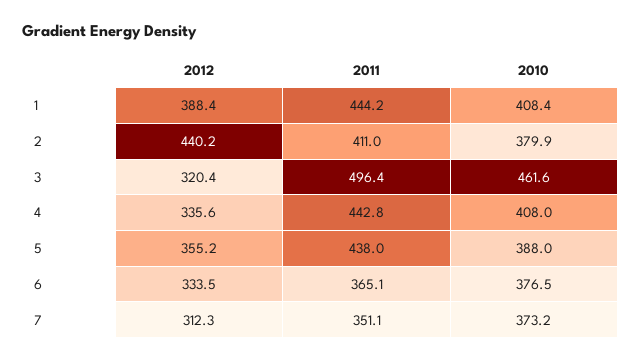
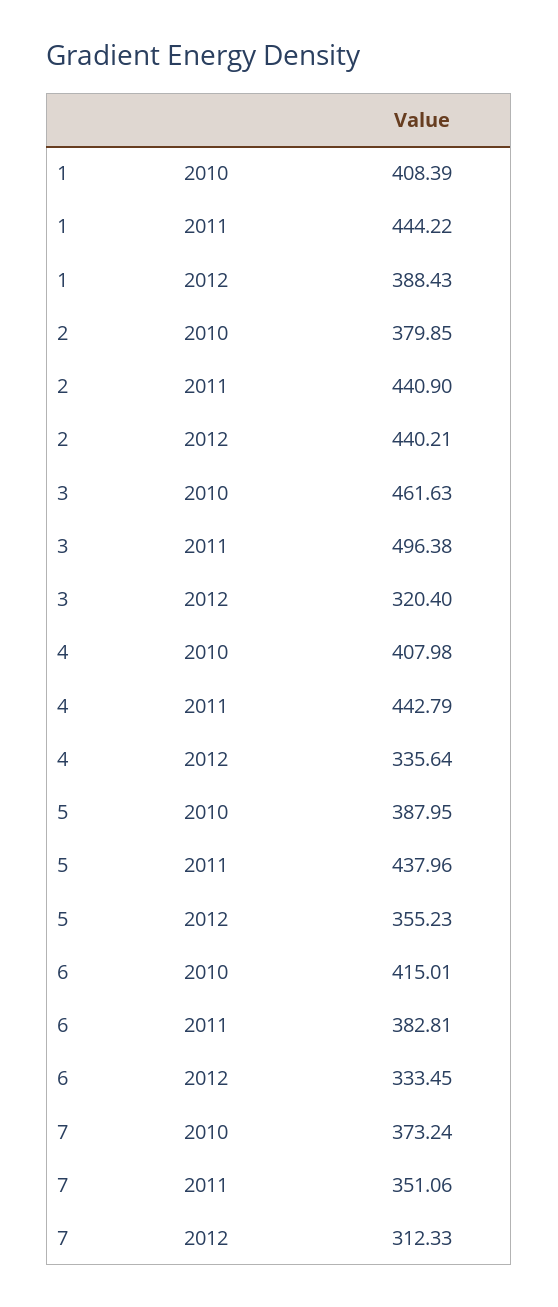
2011, 2: 411 -> 440.9
2011, 6: 365.1 -> 382.81
2010, 6: 376.5 -> 415.01

